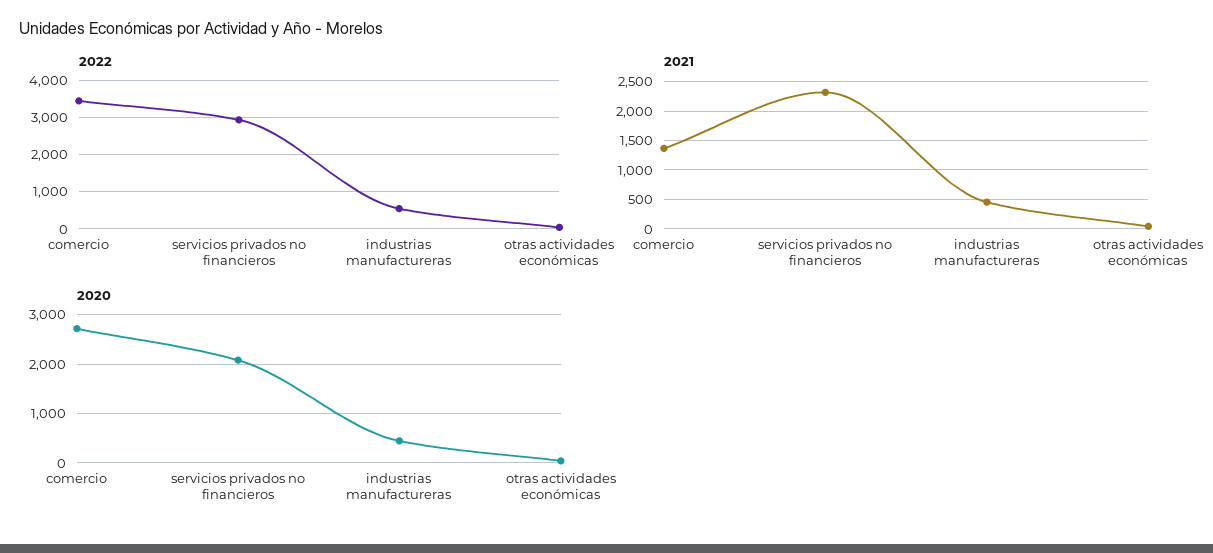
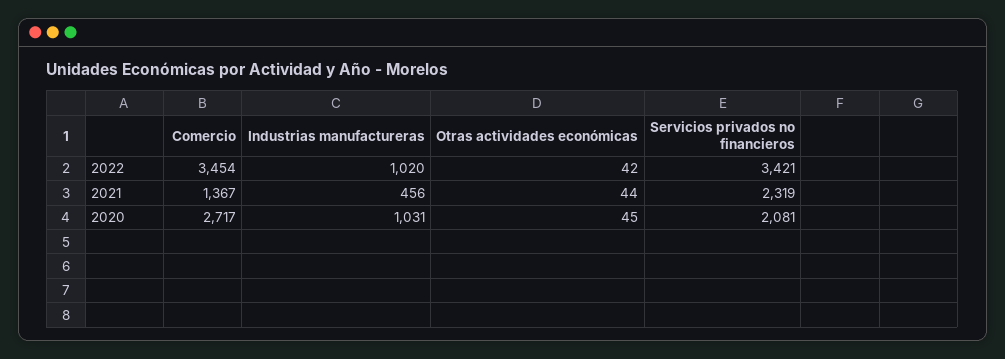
2022, servicios privados no financieros: 3000 -> 3421
2022, industrias manufactureras: 600 -> 1020
2020, industrias manufactureras: 400 -> 1031

